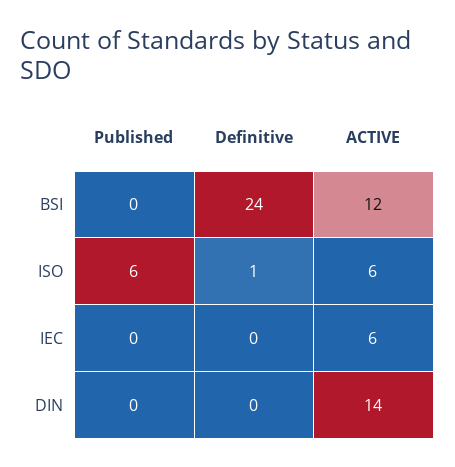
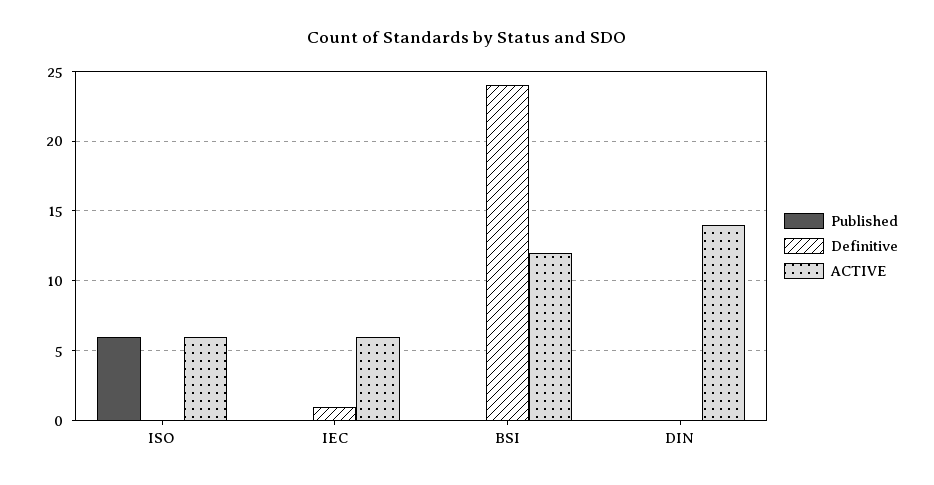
Definitive, ISO: 1 -> 0
Definitive, IEC: 0 -> 1

